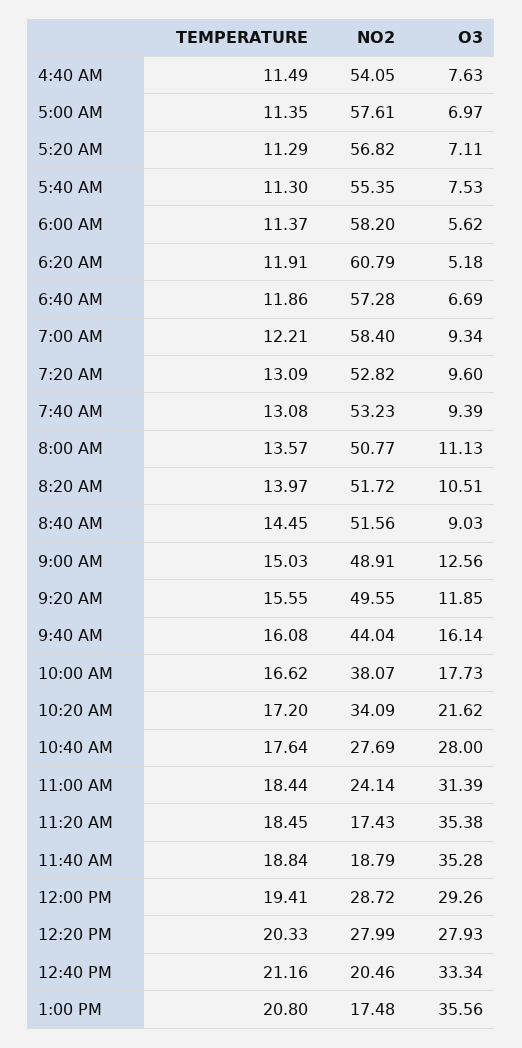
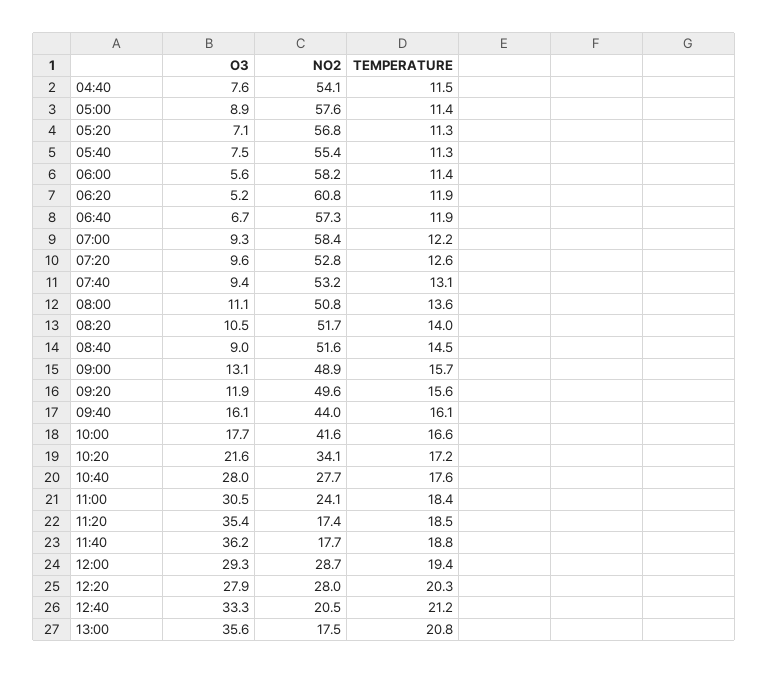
O3, 5:00 AM: 6.97 -> 8.9
TEMPERATURE, 7:20 AM: 13.09 -> 12.6
TEMPERATURE, 9:00 AM: 15.03 -> 15.7
O3, 9:00 AM: 12.56 -> 13.1
NO2, 10:00 AM: 38.07 -> 41.6
O3, 11:00 AM: 31.39 -> 30.5
NO2, 11:40 AM: 18.79 -> 17.7
O3, 11:40 AM: 35.28 -> 36.2

